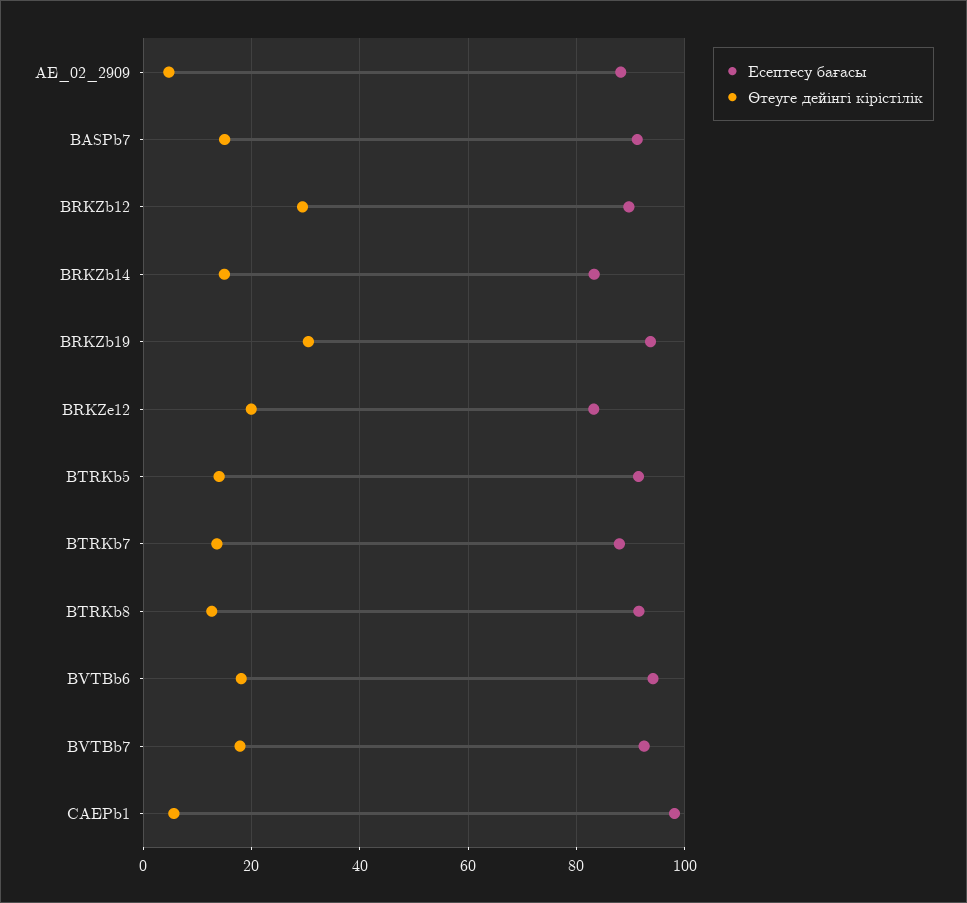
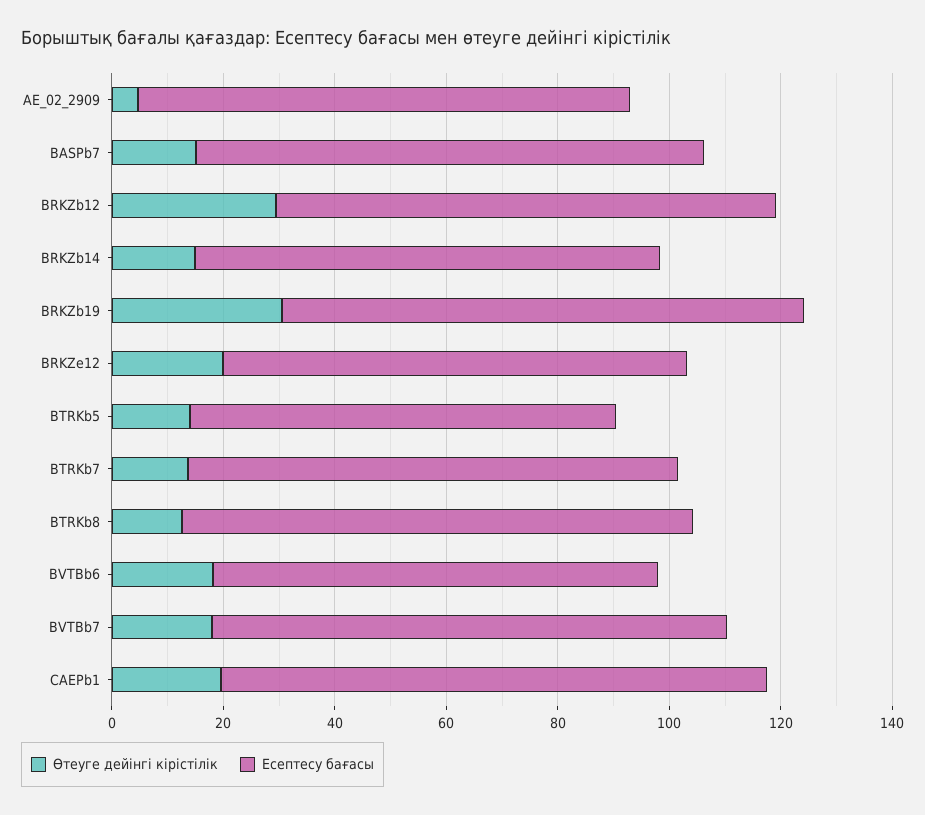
Есептесу бағасы, BTRKb5: 92 -> 75
Есептесу бағасы, BVTBb6: 94 -> 80
Өтеуге дейінгі кірістілік, CAEPb1: 6 -> 20

